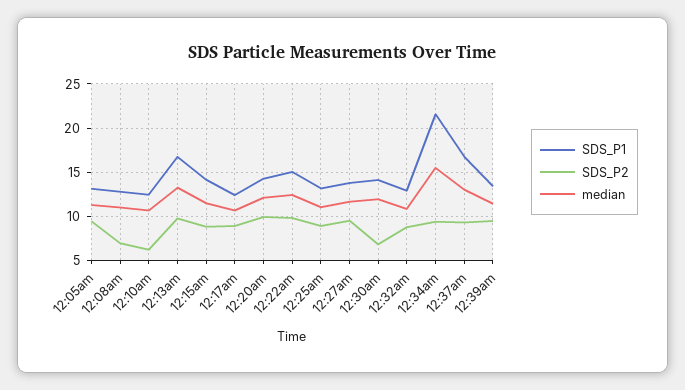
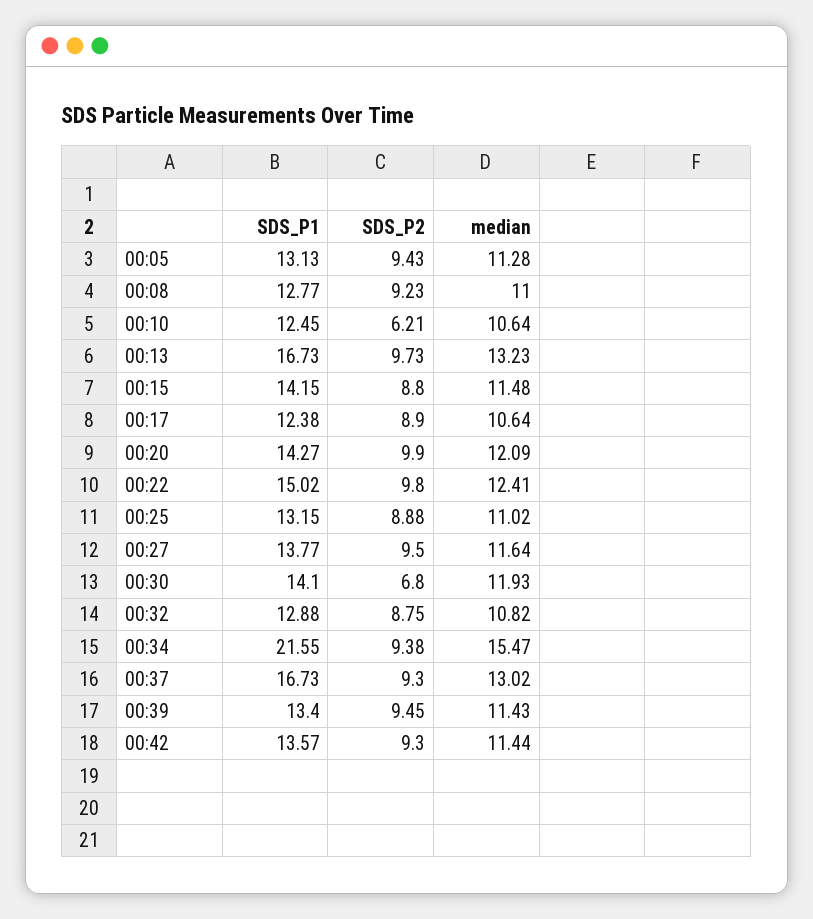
SDS_P2, 12:08am: 7 -> 9.23
SDS_P1, 00:42: none -> 13.57
SDS_P2, 00:42: none -> 9.3
median, 00:42: none -> 11.44

